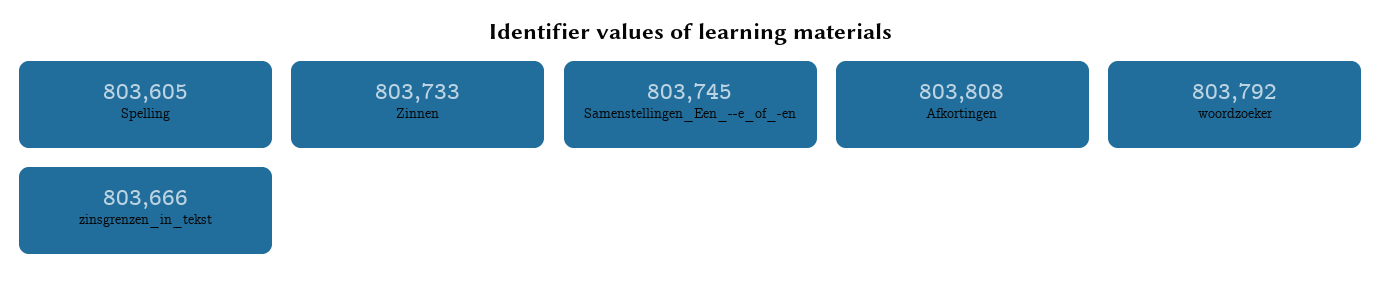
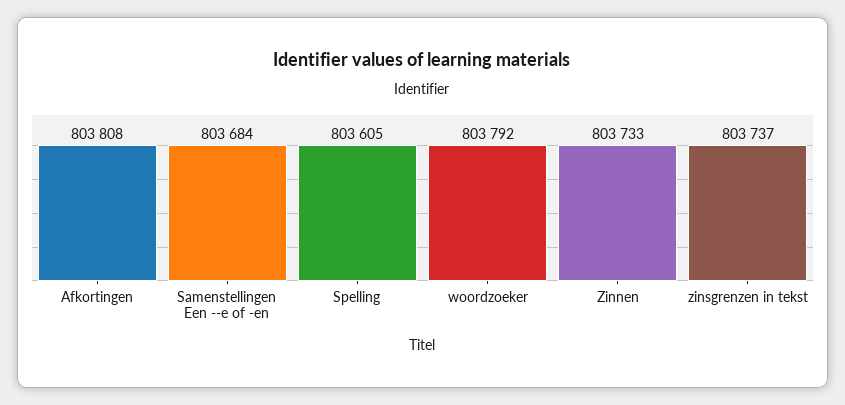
Samenstellingen_Een_--e_of_-en: 803745 -> 803684
zinsgrenzen_in_tekst: 803666 -> 803737

